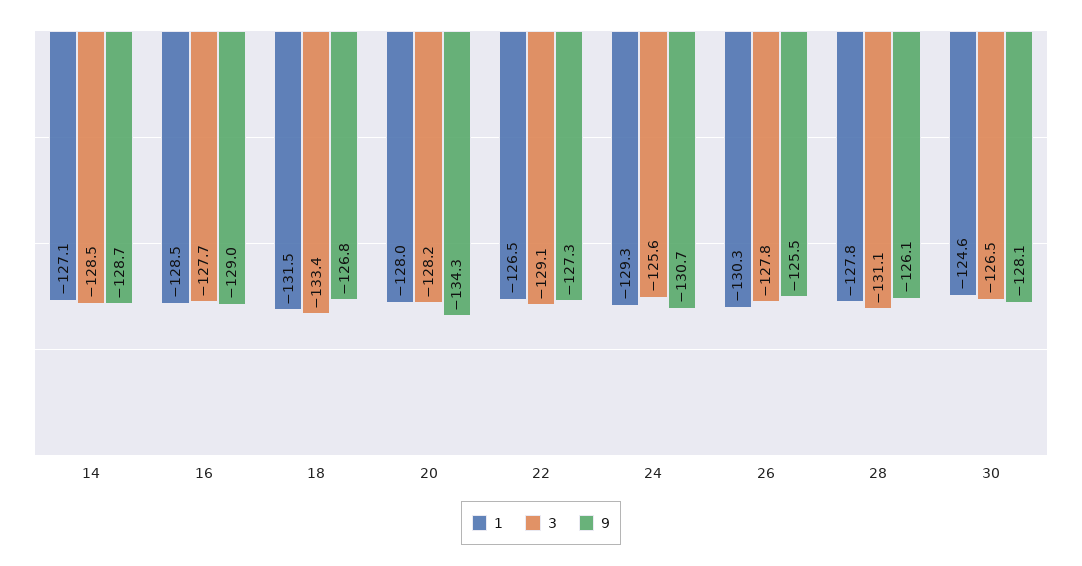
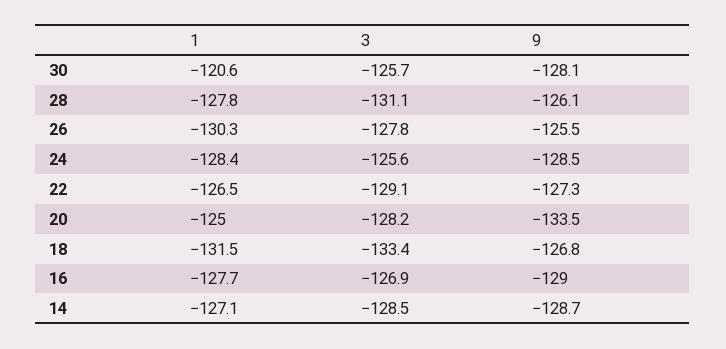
1, 16: -128.5 -> -127.7
3, 16: -127.7 -> -126.9
1, 20: -128 -> -125
9, 20: -134.3 -> -133.5
1, 24: -129.3 -> -128.4
9, 24: -130.7 -> -128.5
1, 30: -124.6 -> -120.6
3, 30: -126.5 -> -125.7

